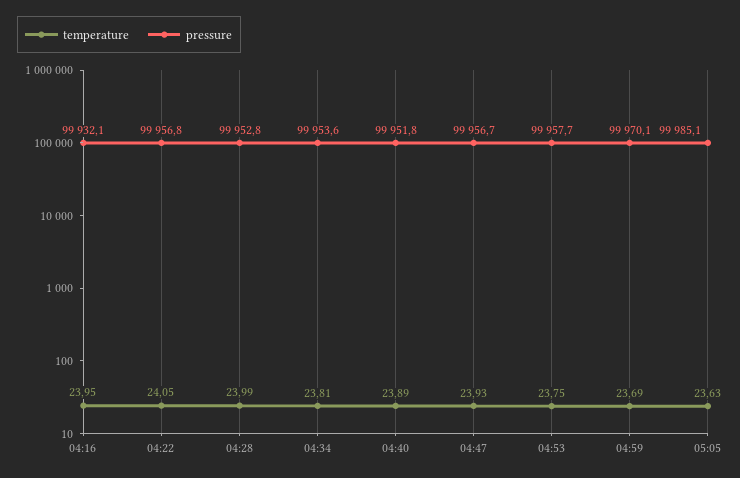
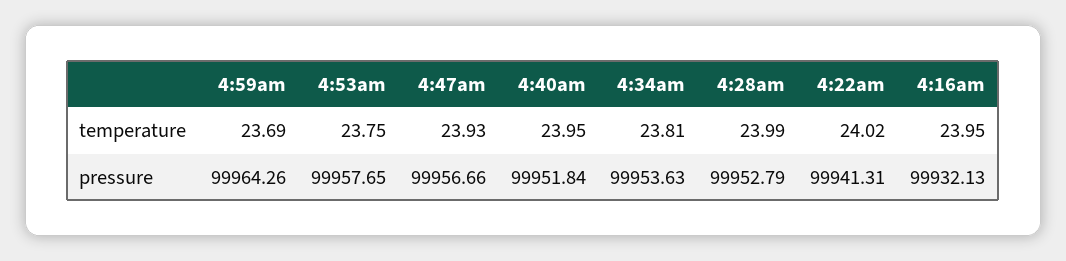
temperature, 04:22: 24.05 -> 24.02
pressure, 04:22: 99956.8 -> 99941.31
temperature, 04:40: 23.89 -> 23.95
pressure, 04:59: 99970.1 -> 99964.26
temperature, 05:05: 23.63 -> none
pressure, 05:05: 99985.1 -> none

